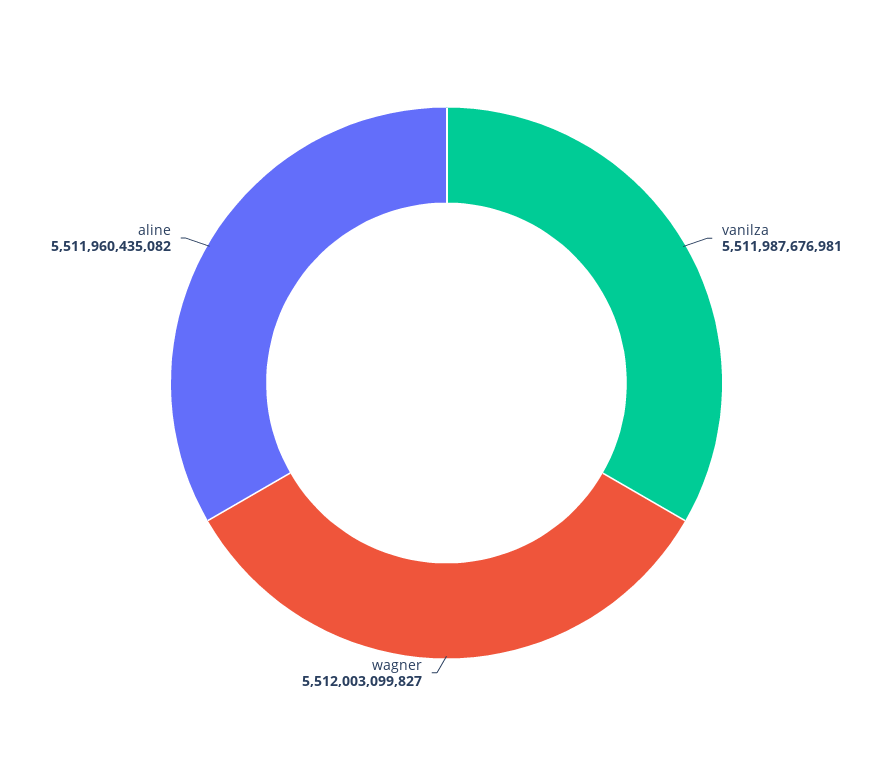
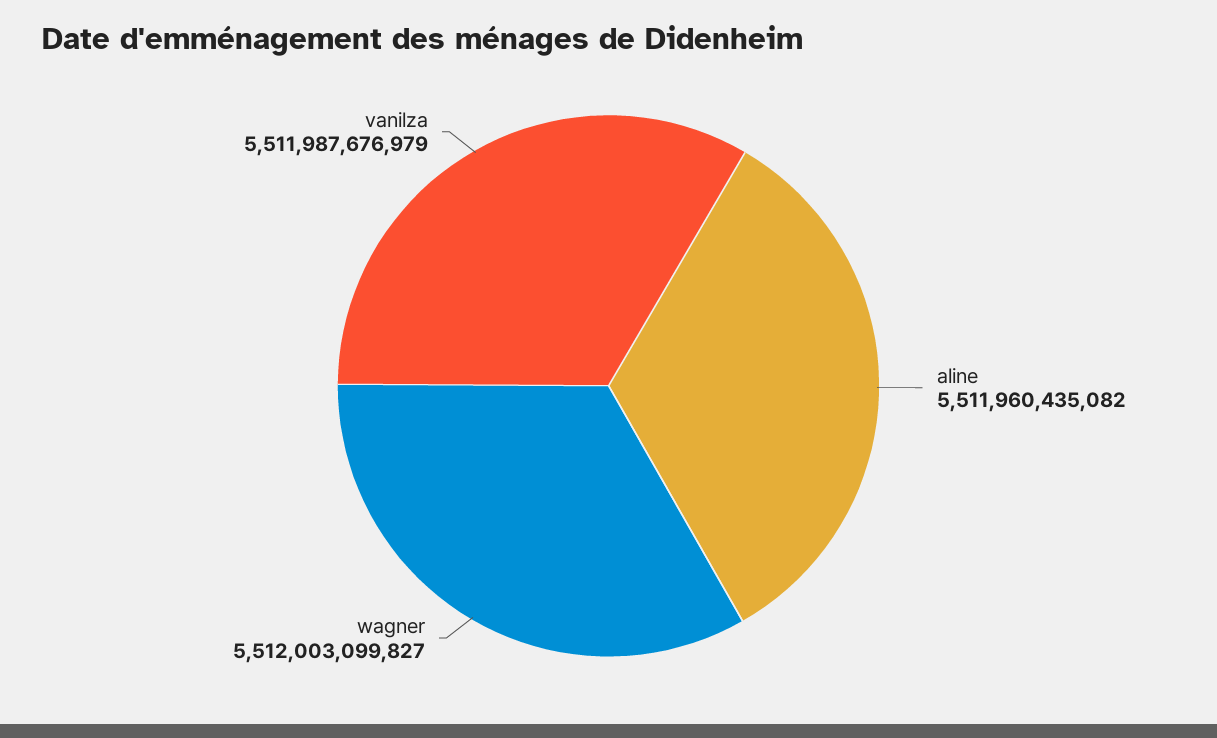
vanilza: 5511987676981 -> 5511987676979

